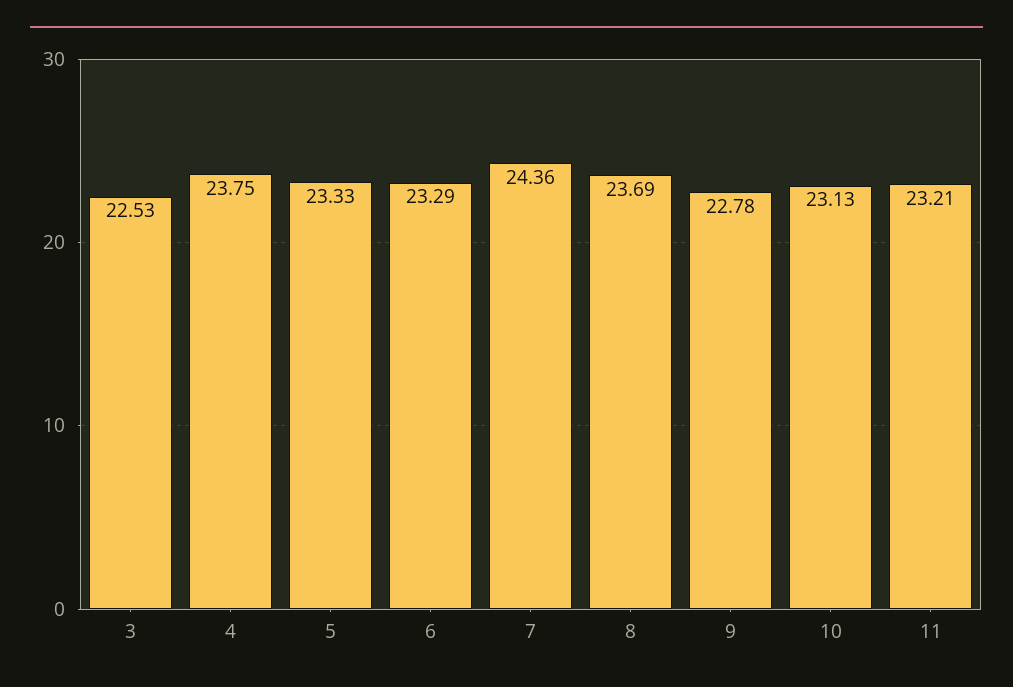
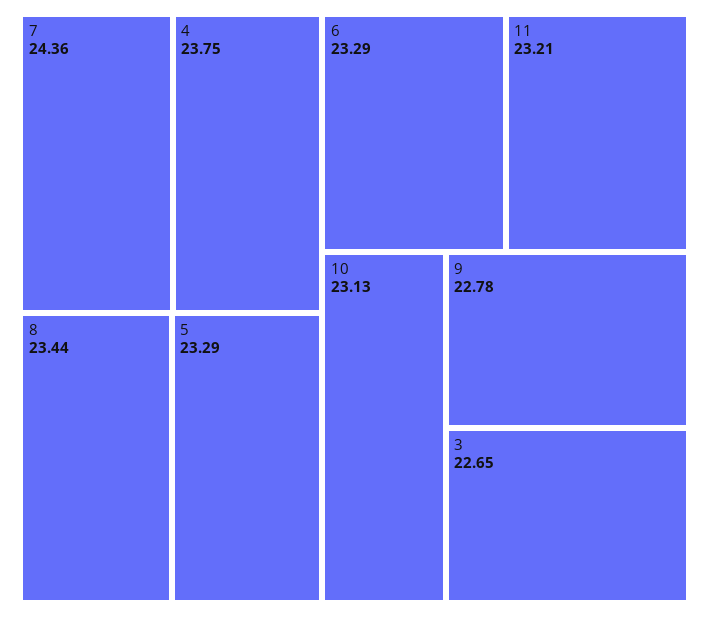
3: 22.53 -> 22.65
5: 23.33 -> 23.29
8: 23.69 -> 23.44

